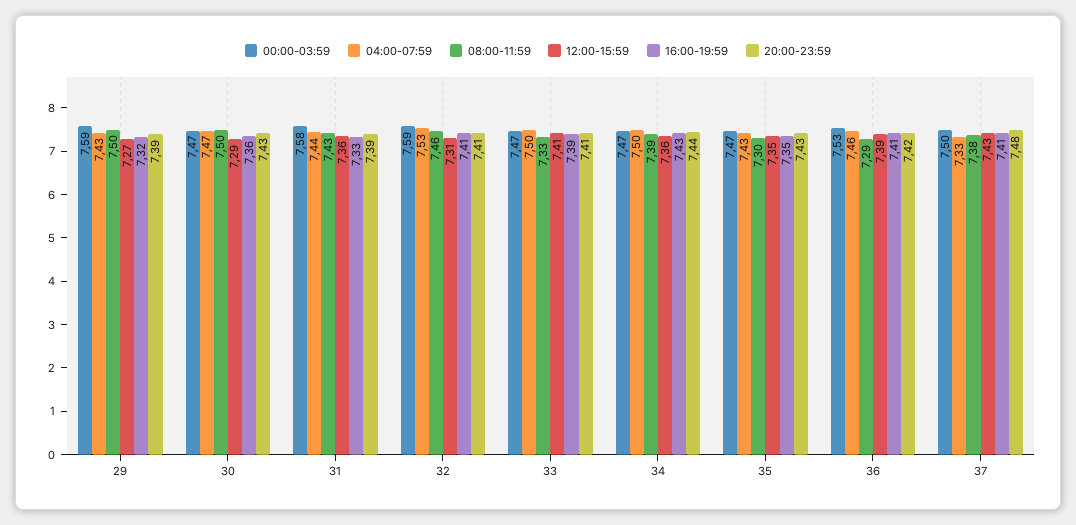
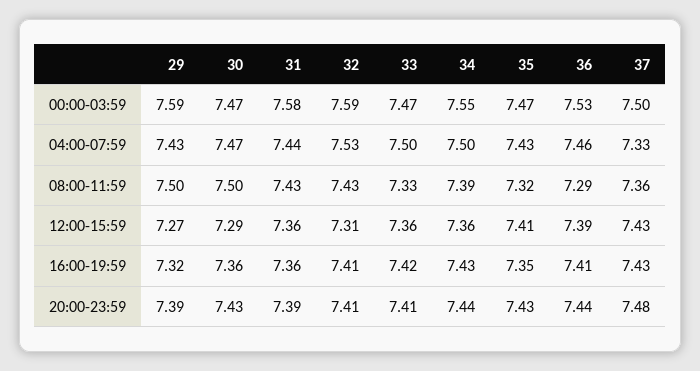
16:00-19:59, 31: 7.33 -> 7.36
08:00-11:59, 32: 7.46 -> 7.43
12:00-15:59, 33: 7.41 -> 7.36
16:00-19:59, 33: 7.39 -> 7.42
00:00-03:59, 34: 7.47 -> 7.55
08:00-11:59, 35: 7.3 -> 7.32
12:00-15:59, 35: 7.35 -> 7.41
20:00-23:59, 36: 7.42 -> 7.44
08:00-11:59, 37: 7.38 -> 7.36
16:00-19:59, 37: 7.41 -> 7.43

